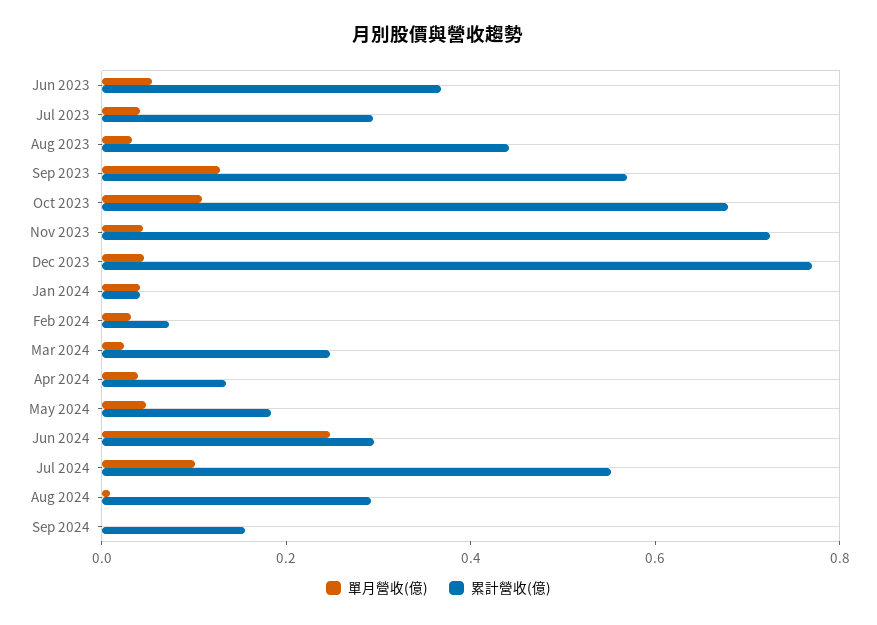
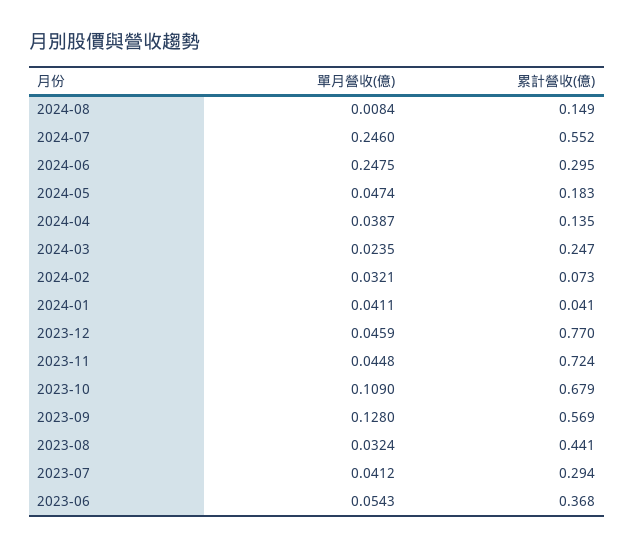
單月營收(億), Jul 2024: 0.1 -> 0.246
累計營收(億), Aug 2024: 0.3 -> 0.149
單月營收(億), Sep 2024: 0 -> none
累計營收(億), Sep 2024: 0.15 -> none

